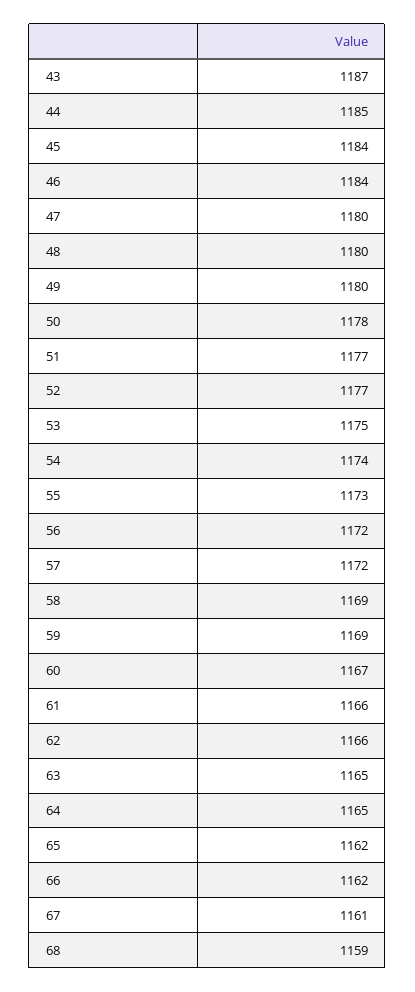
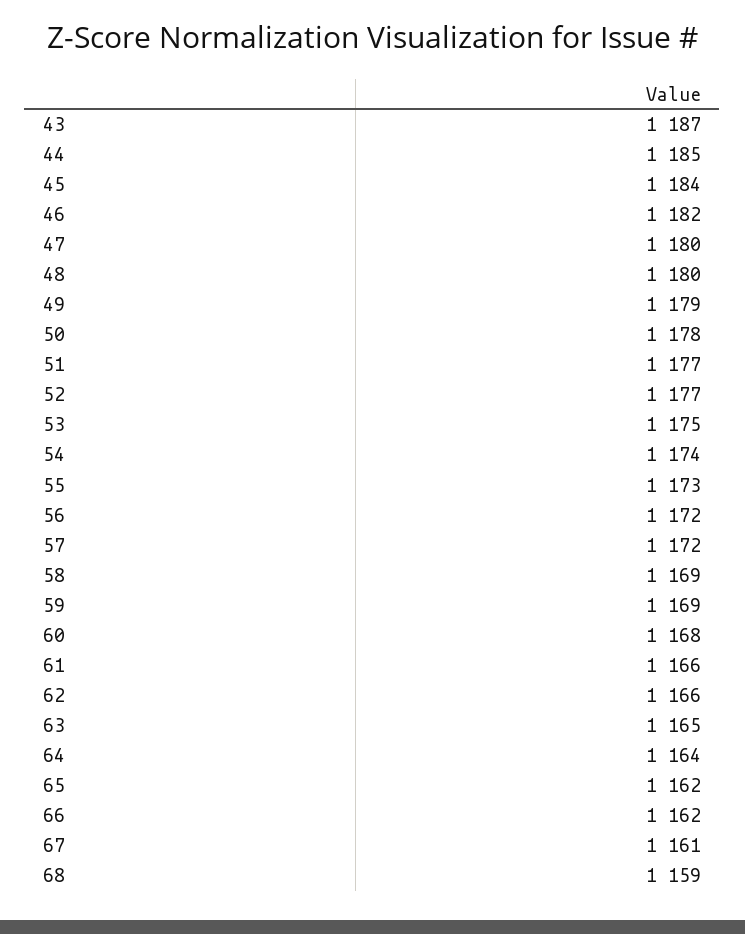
46: 1184 -> 1182
49: 1180 -> 1179
60: 1167 -> 1168
64: 1165 -> 1164

